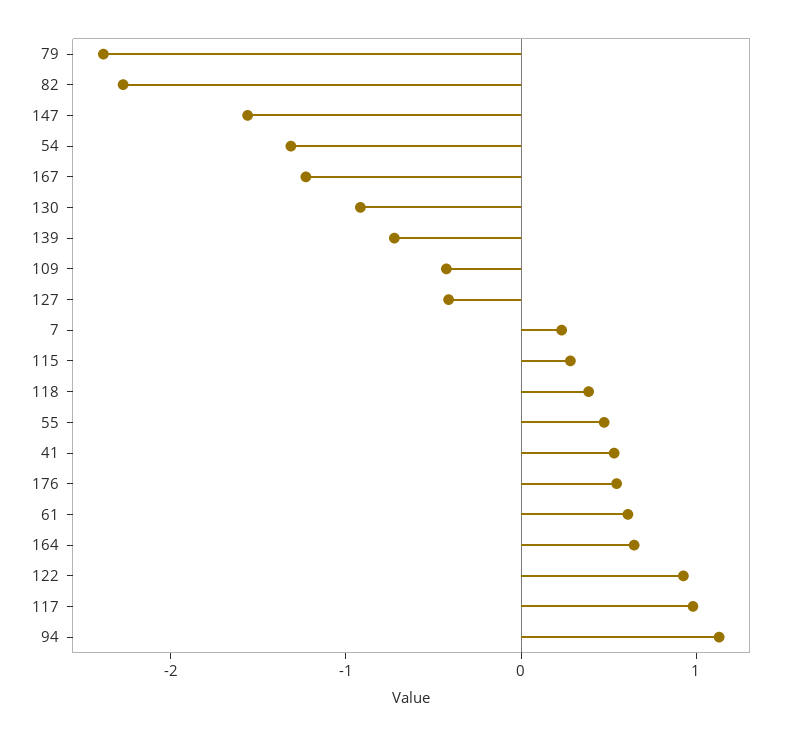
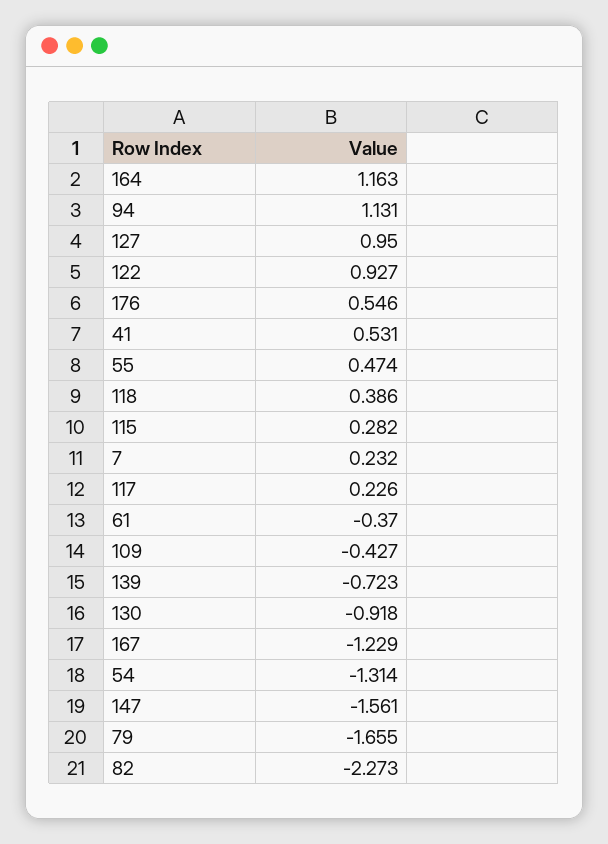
79: -2.4 -> -1.655
127: -0.4 -> 0.95
61: 0.6 -> -0.37
164: 0.6 -> 1.163
117: 1 -> 0.226

